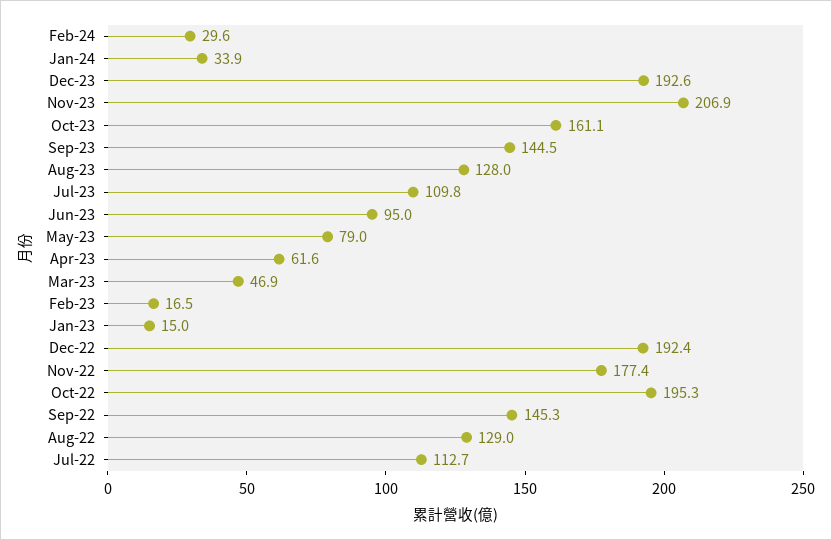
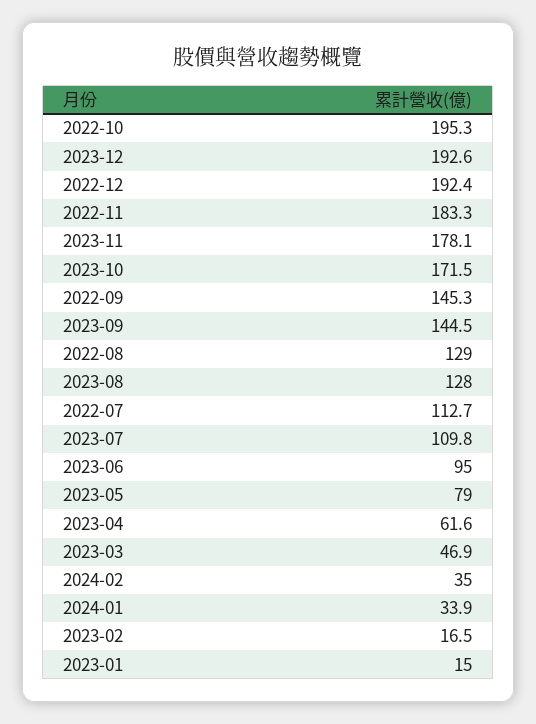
Feb-24: 29.6 -> 35
Nov-23: 206.9 -> 178.1
Oct-23: 161.1 -> 171.5
Nov-22: 177.4 -> 183.3

